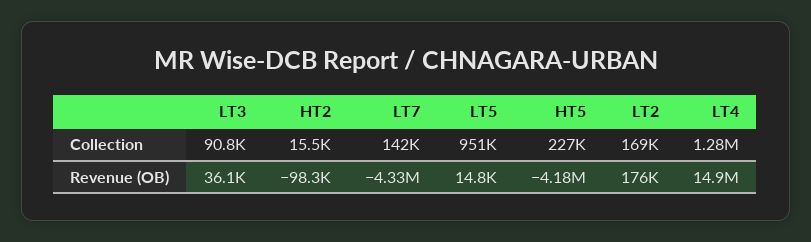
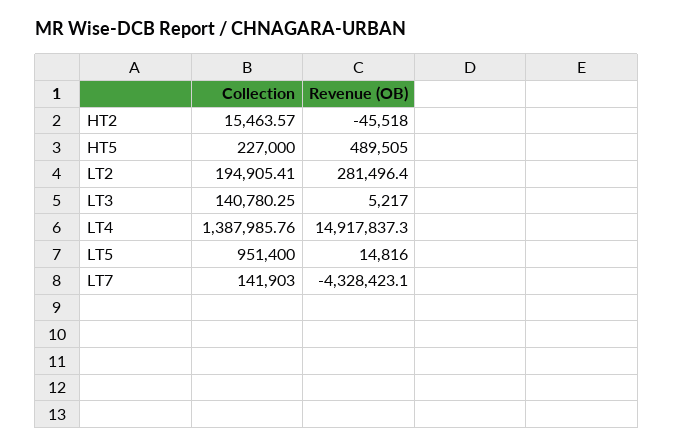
LT3, Collection: 90800 -> 140780.25
LT2, Collection: 169000 -> 194905.41
LT4, Collection: 1280000 -> 1387985.76
LT3, Revenue (OB): 36100 -> 5217
HT2, Revenue (OB): -98300 -> -45518
HT5, Revenue (OB): -4180000 -> 489505
LT2, Revenue (OB): 176000 -> 281496.4

